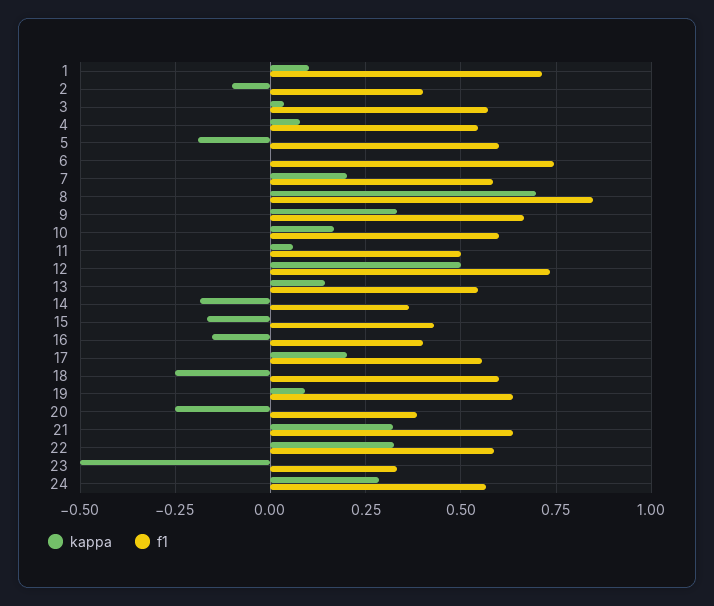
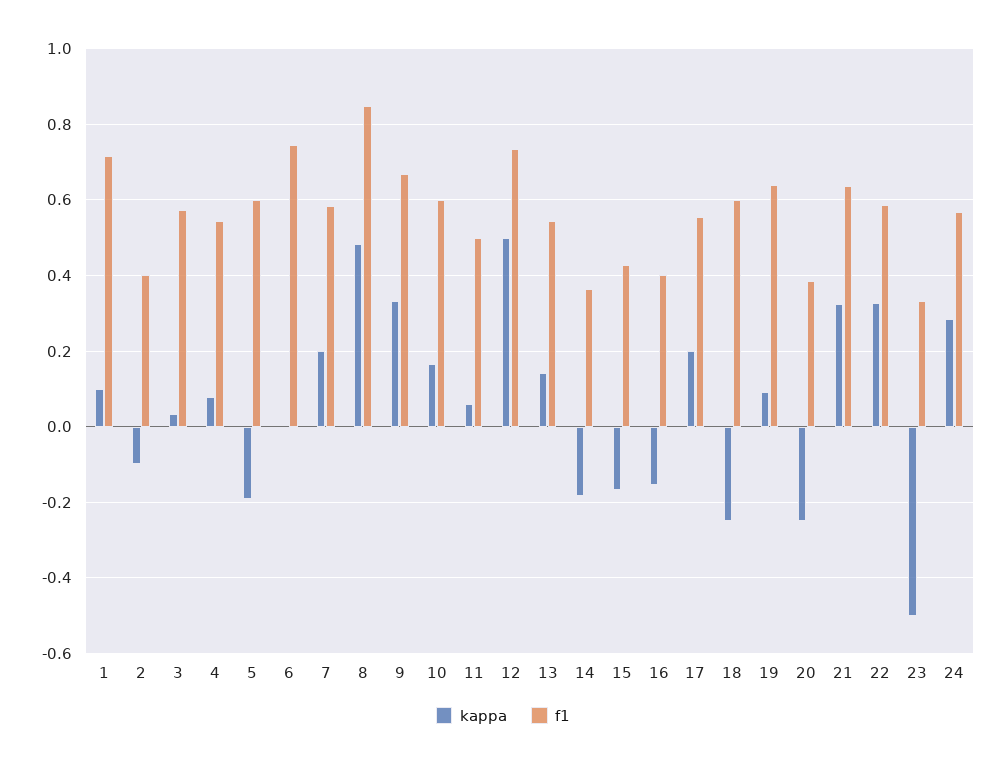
kappa, 8: 0.7 -> 0.48

